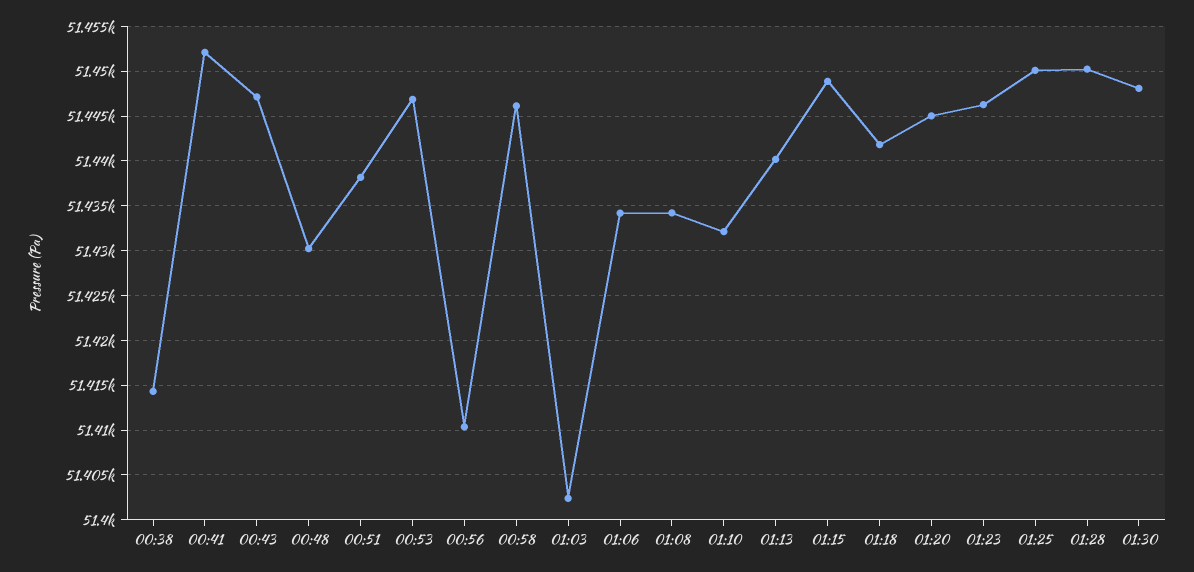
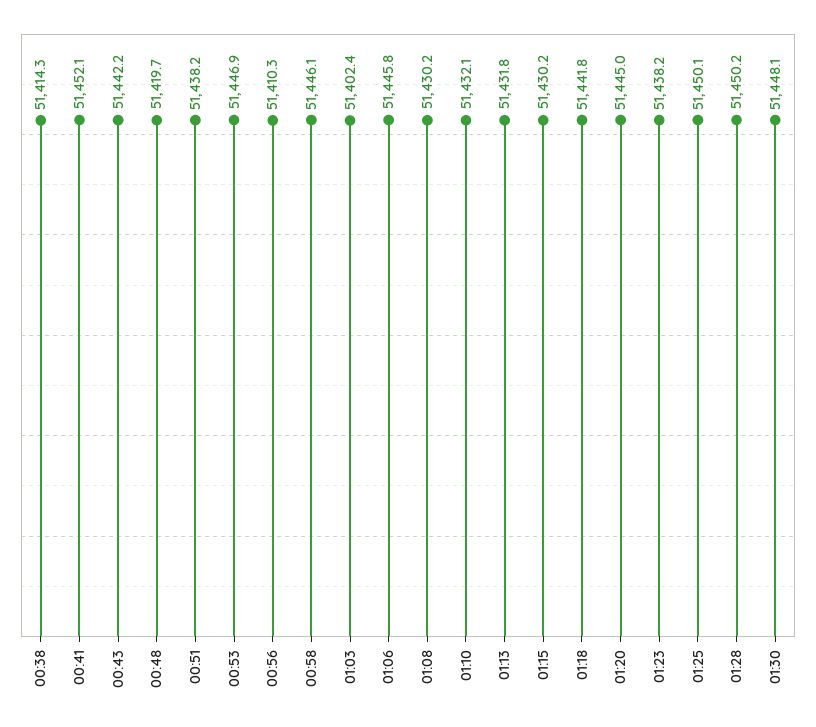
00:43: 51447 -> 51442.2
00:48: 51430 -> 51419.7
01:06: 51434 -> 51445.8
01:08: 51434 -> 51430.2
01:13: 51440 -> 51431.8
01:15: 51449 -> 51430.2
01:23: 51446 -> 51438.2

